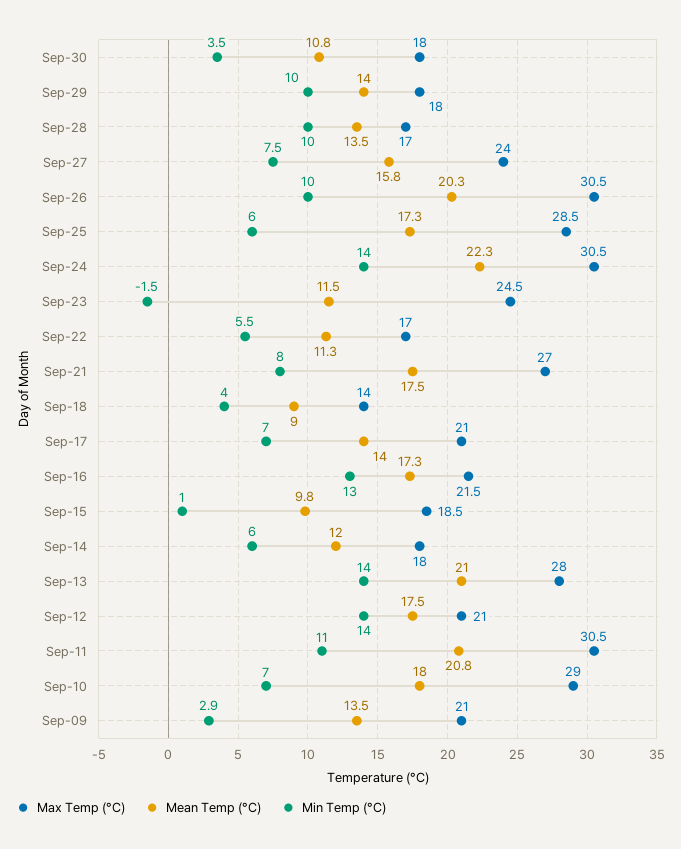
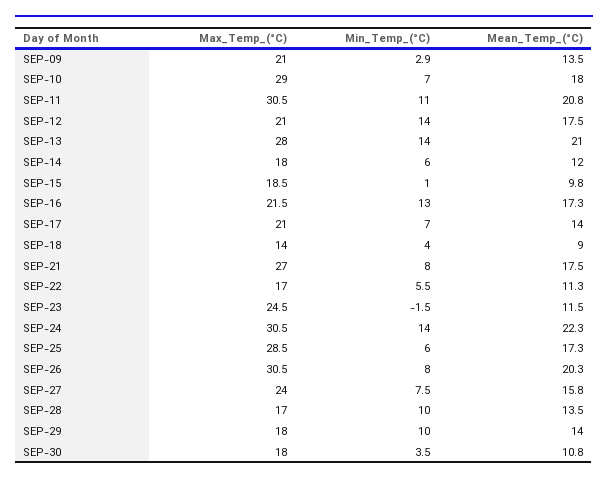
Min Temp (°C), Sep-26: 10 -> 8

